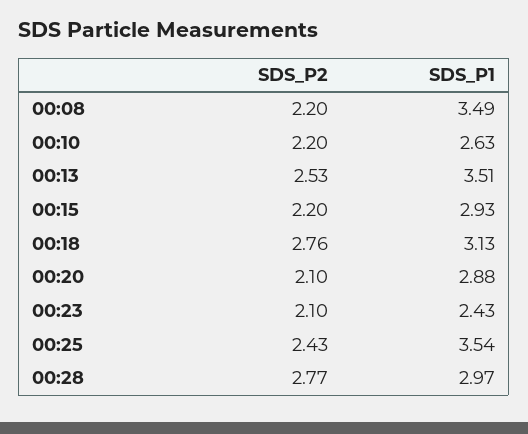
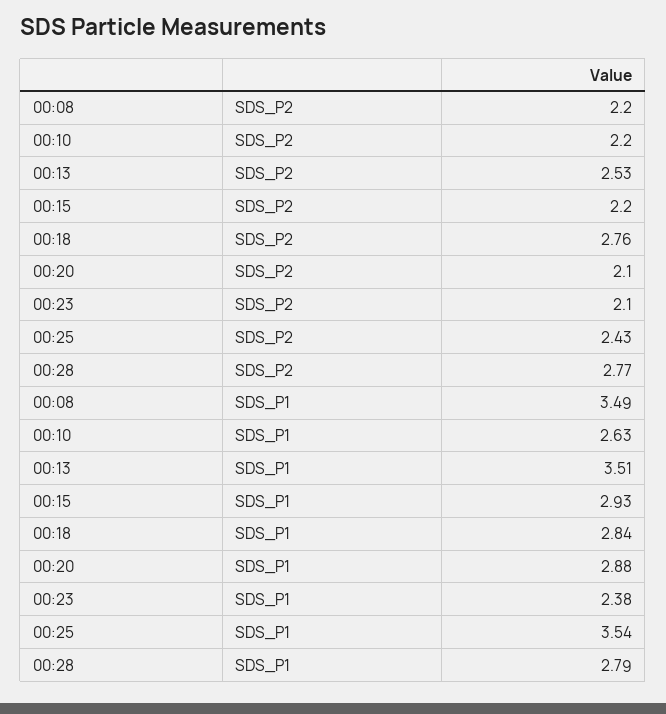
SDS_P1, 00:18: 3.13 -> 2.84
SDS_P1, 00:23: 2.43 -> 2.38
SDS_P1, 00:28: 2.97 -> 2.79

